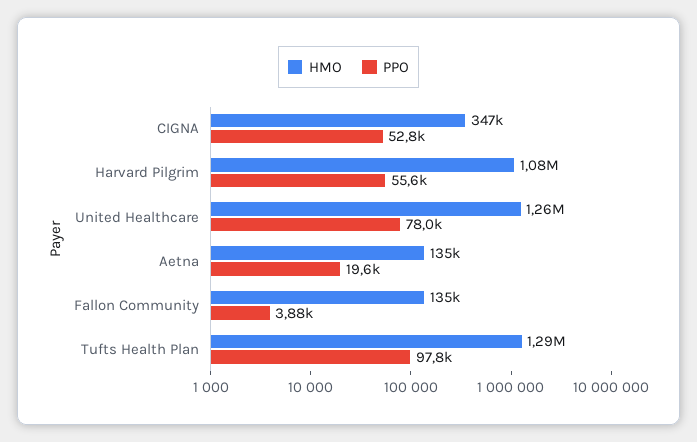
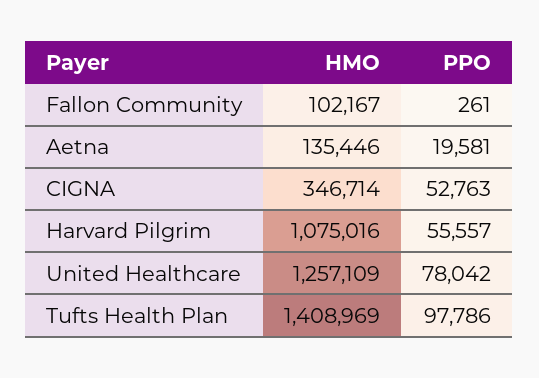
HMO, Fallon Community: 135000 -> 102167
PPO, Fallon Community: 3880 -> 261
HMO, Tufts Health Plan: 1290000 -> 1408969

